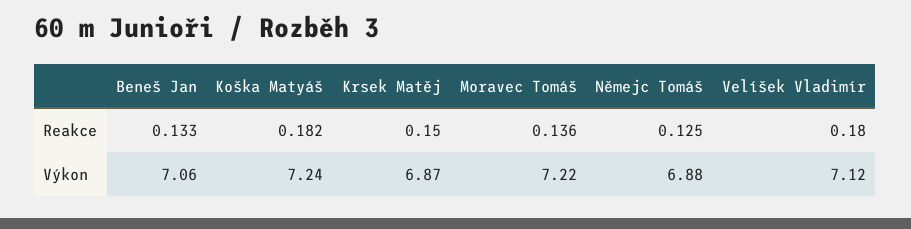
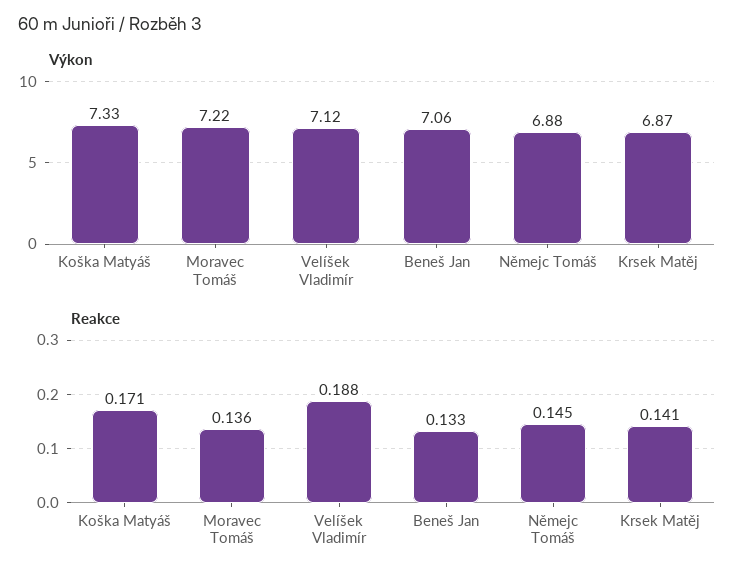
Reakce, Koška Matyáš: 0.182 -> 0.171
Reakce, Krsek Matěj: 0.15 -> 0.141
Reakce, Němejc Tomáš: 0.125 -> 0.145
Reakce, Velíšek Vladimír: 0.18 -> 0.188
Výkon, Koška Matyáš: 7.24 -> 7.33

